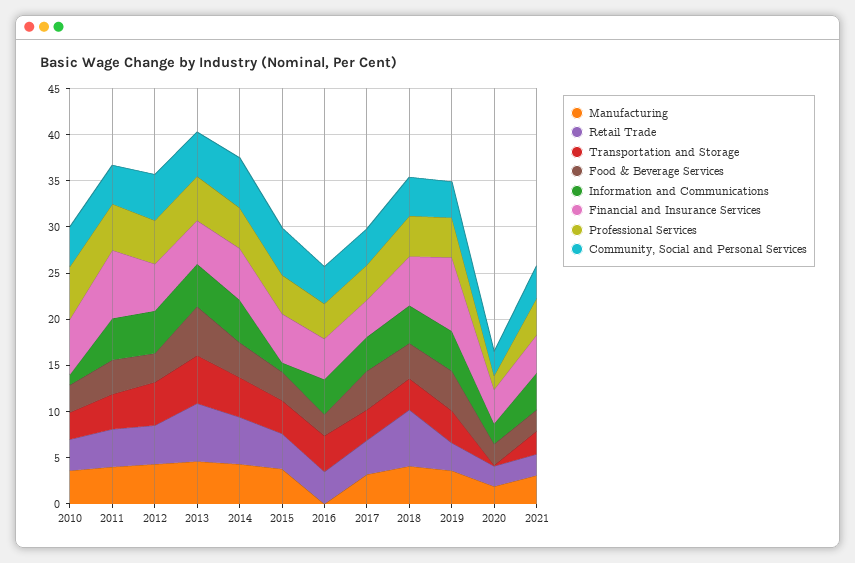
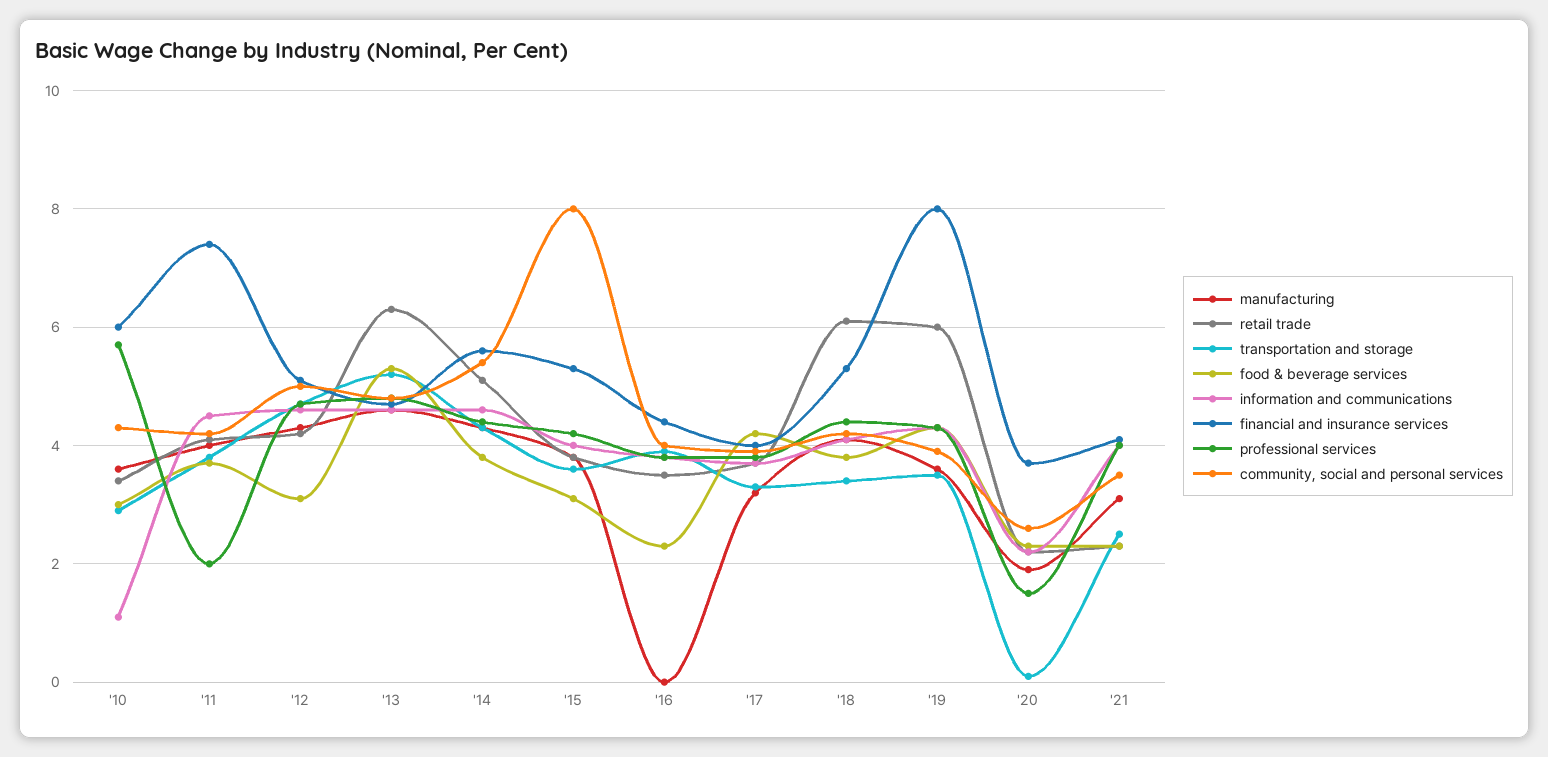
Professional Services, 2011: 5 -> 2
Information and Communications, 2015: 1 -> 4
Community, Social and Personal Services, 2015: 5 -> 8
Retail Trade, 2019: 3 -> 6

